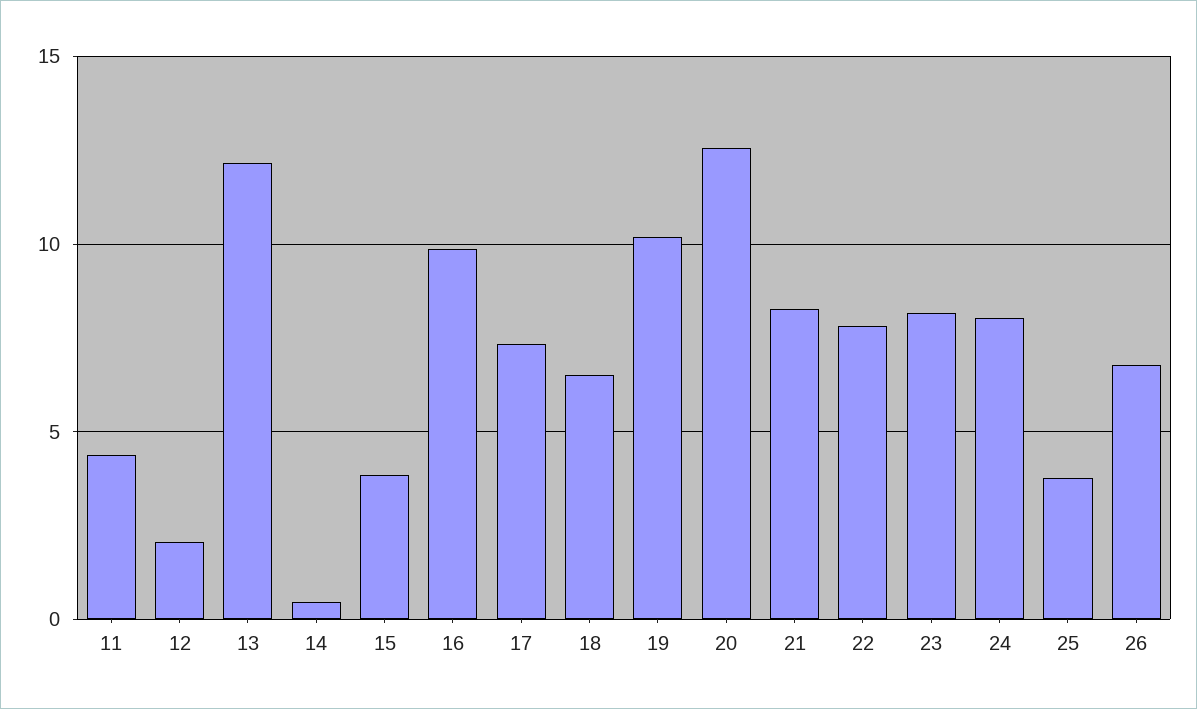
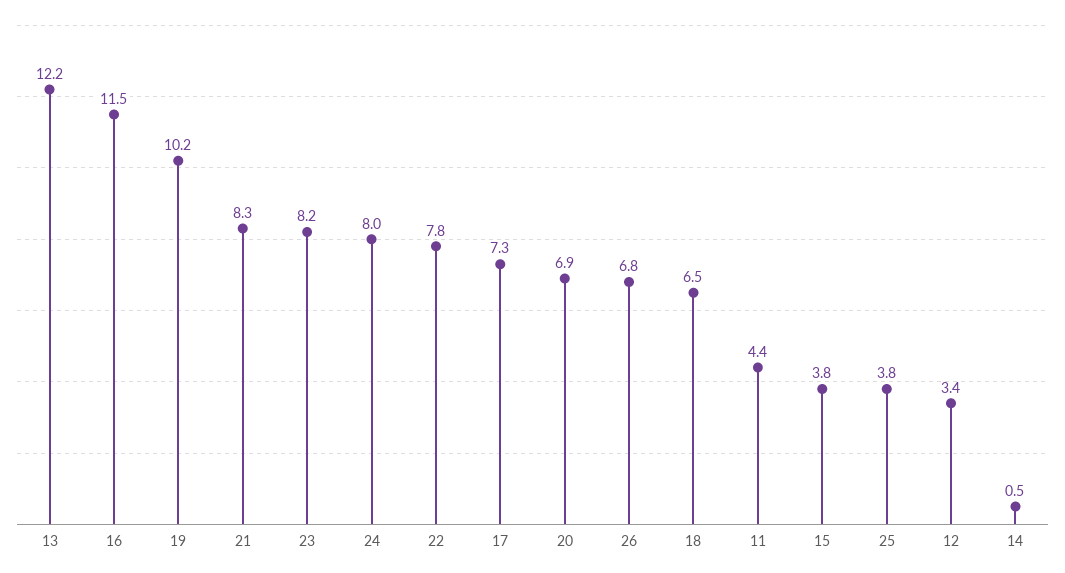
12: 2 -> 3.4
16: 10 -> 11.5
20: 12.5 -> 6.9

